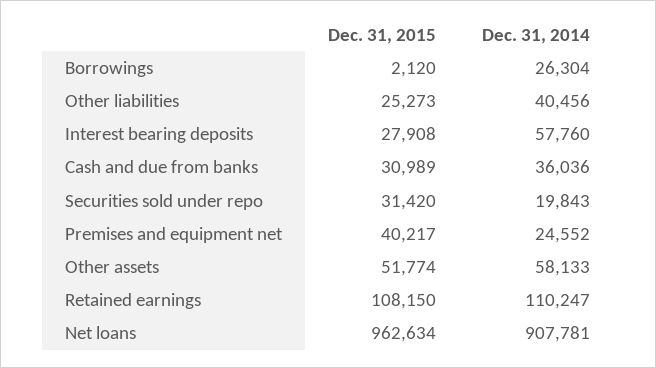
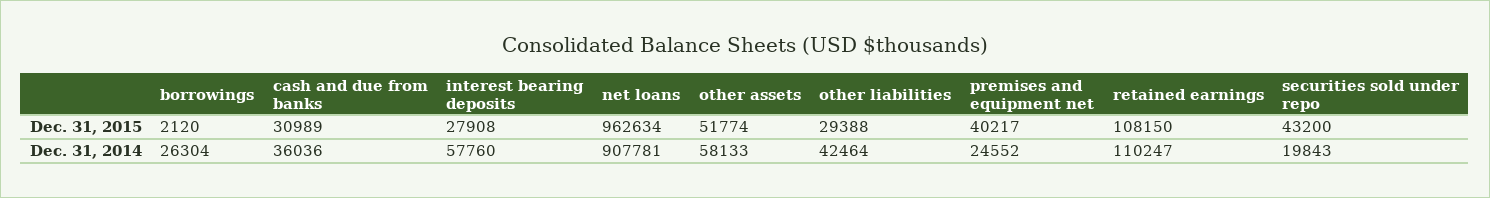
Dec. 31, 2015, Other liabilities: 25273 -> 29388
Dec. 31, 2014, Other liabilities: 40456 -> 42464
Dec. 31, 2015, Securities sold under repo: 31420 -> 43200

